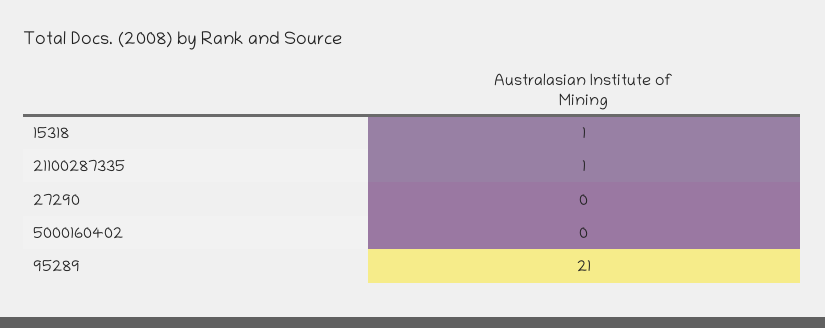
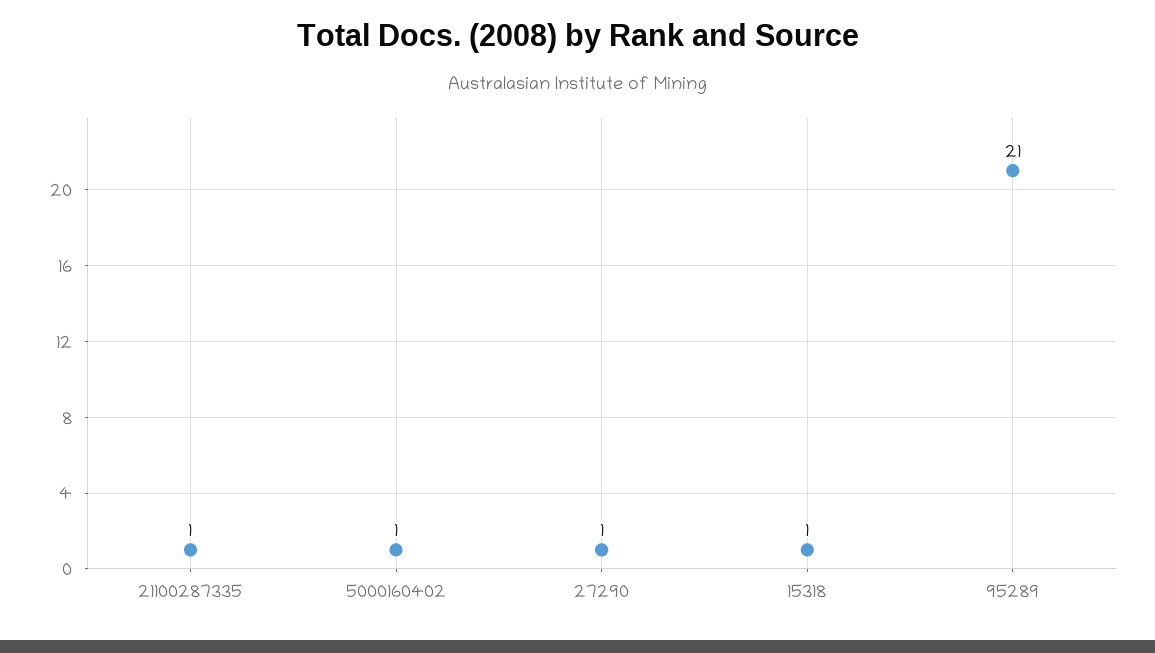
27290: 0 -> 1
5000160402: 0 -> 1

